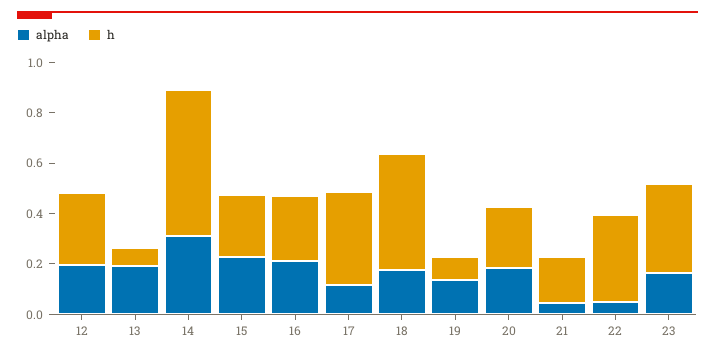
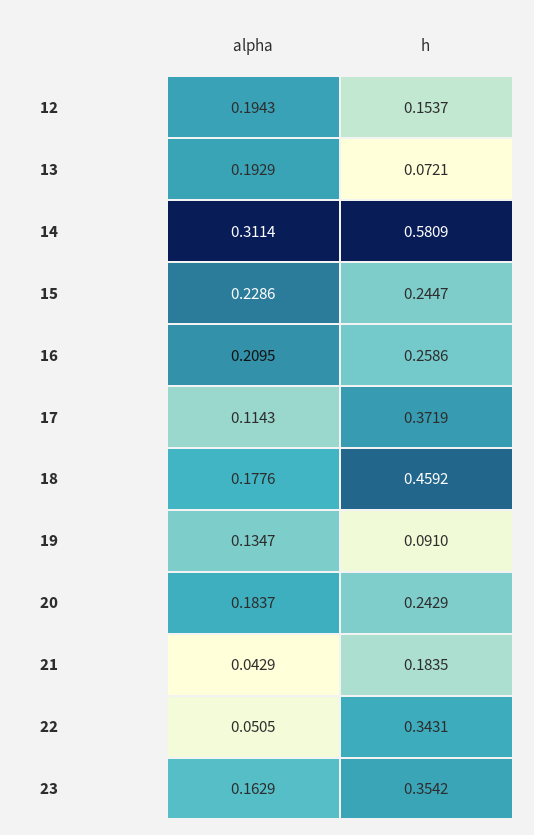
h, 12: 0.3 -> 0.1537

